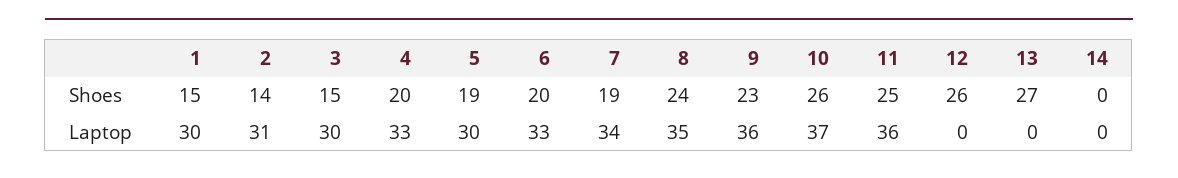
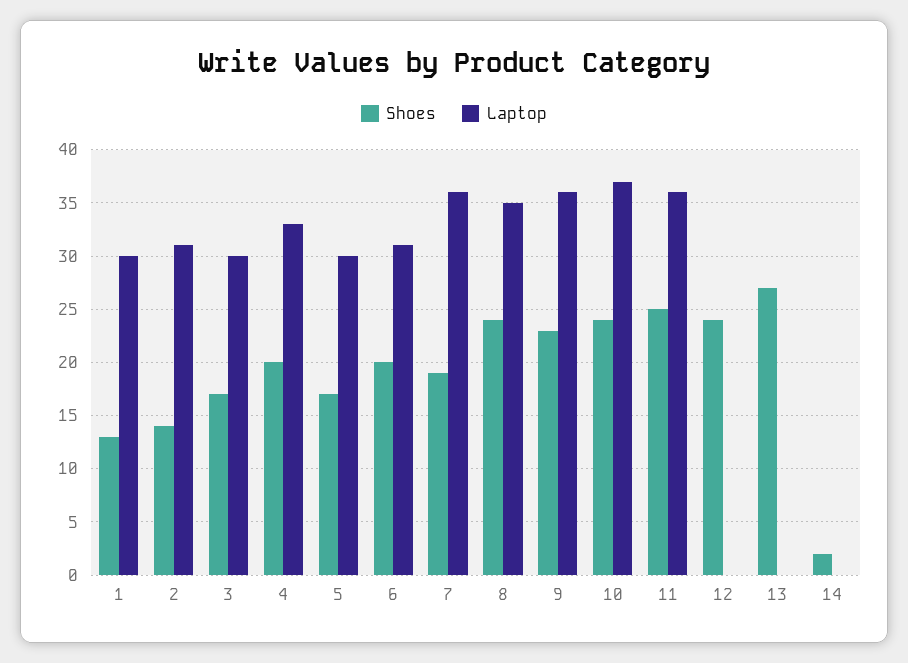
Shoes, 1: 15 -> 13
Shoes, 3: 15 -> 17
Shoes, 5: 19 -> 17
Shoes, 10: 26 -> 24
Shoes, 12: 26 -> 24
Shoes, 14: 0 -> 2
Laptop, 6: 33 -> 31
Laptop, 7: 34 -> 36

